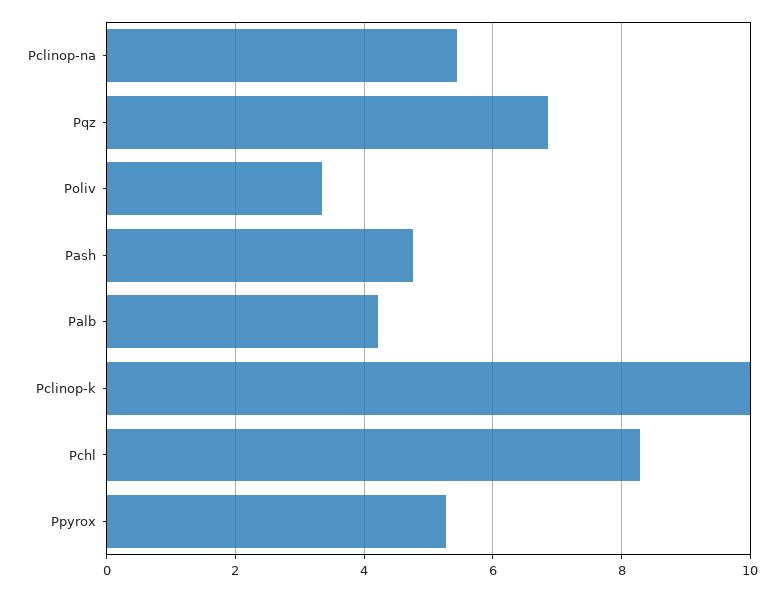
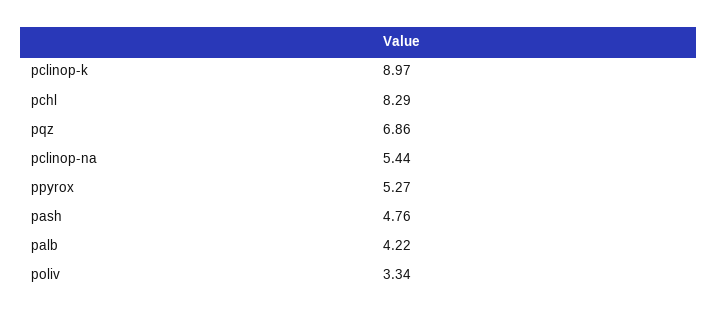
Pclinop-k: 10 -> 8.97

